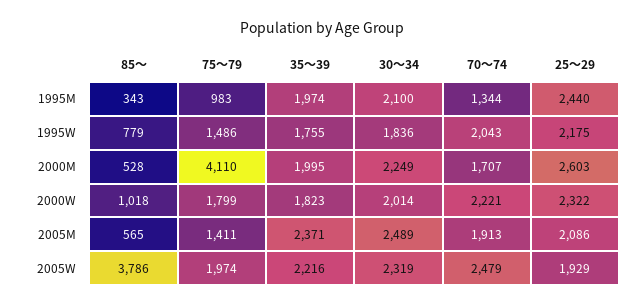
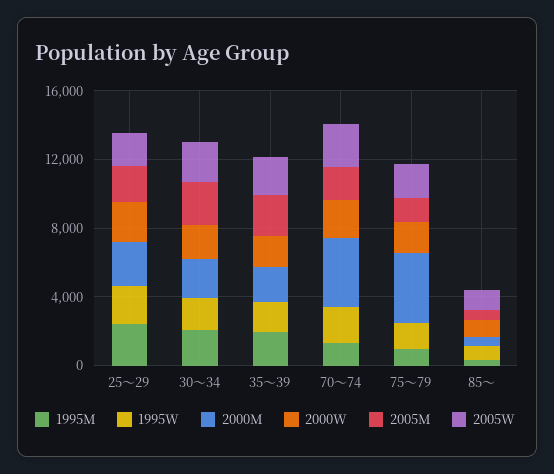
2000M, 70～74: 1707 -> 4000
2005W, 85～: 3786 -> 1000

